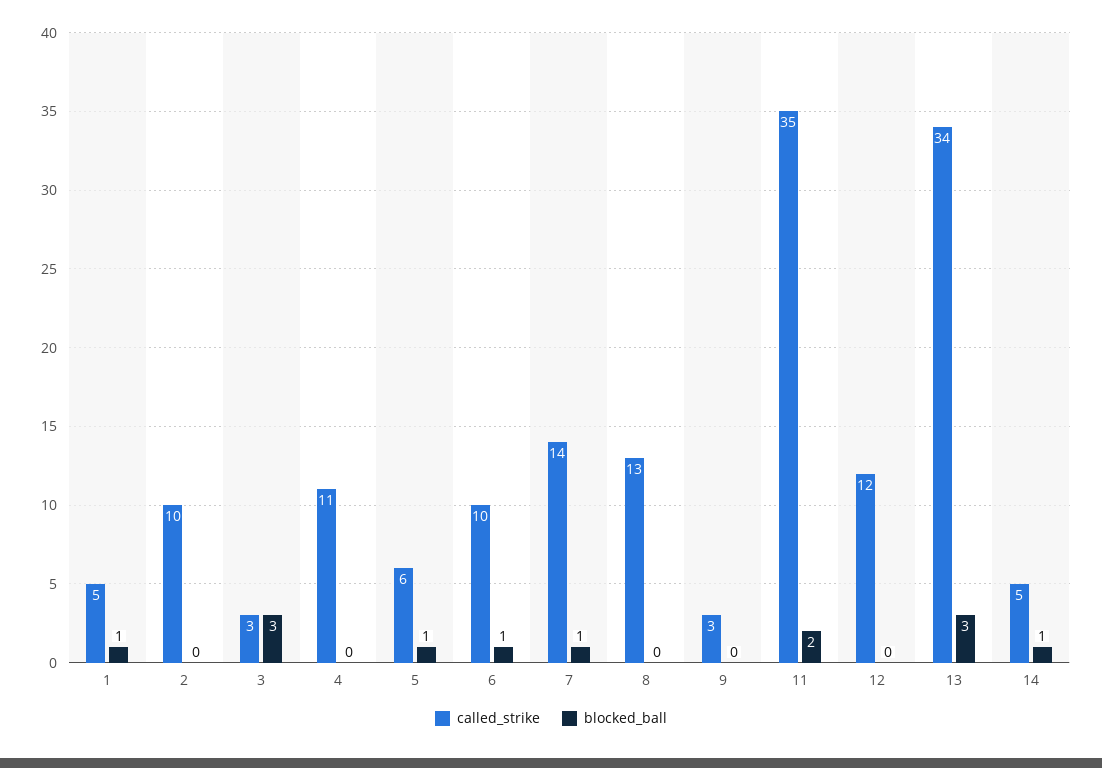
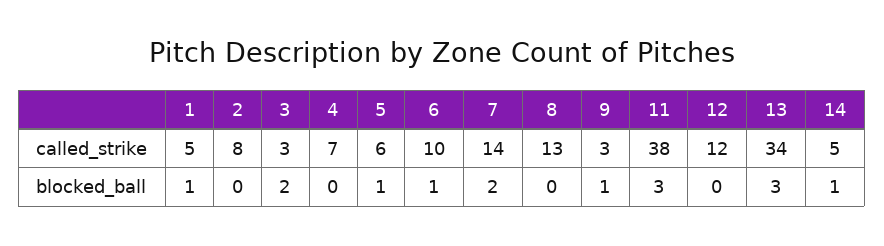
called_strike, 2: 10 -> 8
blocked_ball, 3: 3 -> 2
called_strike, 4: 11 -> 7
blocked_ball, 7: 1 -> 2
blocked_ball, 9: 0 -> 1
called_strike, 11: 35 -> 38
blocked_ball, 11: 2 -> 3

